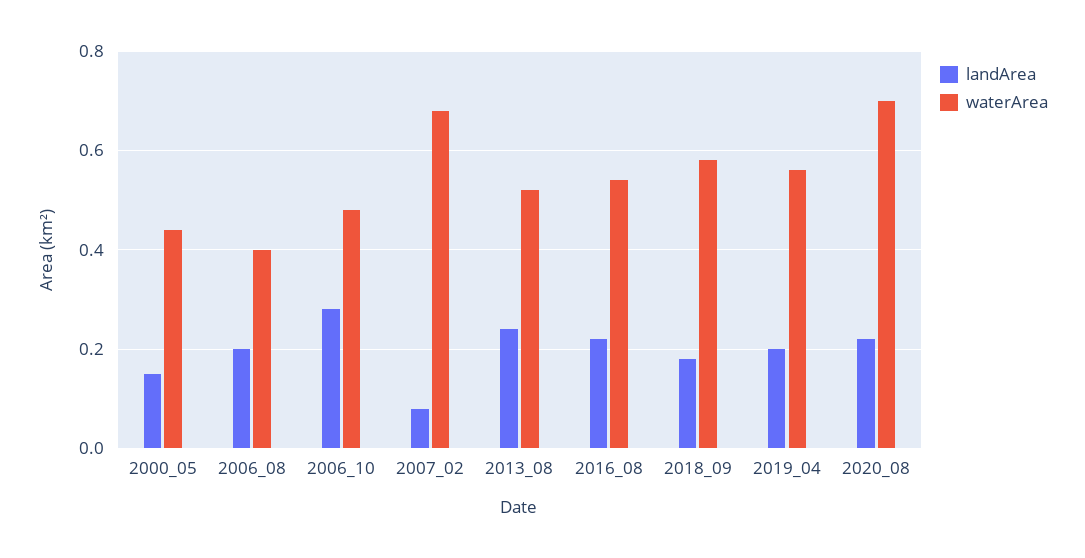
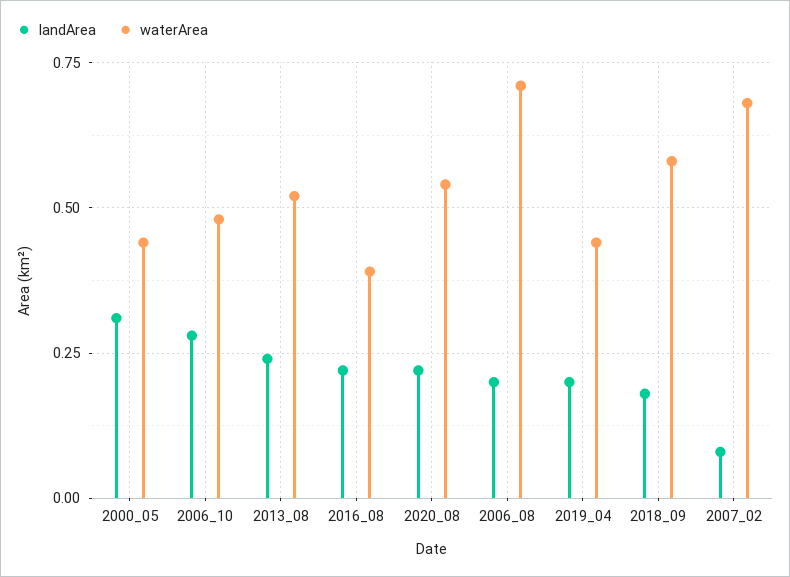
landArea, 2000_05: 0.15 -> 0.3
waterArea, 2006_08: 0.4 -> 0.7
waterArea, 2016_08: 0.55 -> 0.4
waterArea, 2019_04: 0.55 -> 0.45
waterArea, 2020_08: 0.7 -> 0.55

